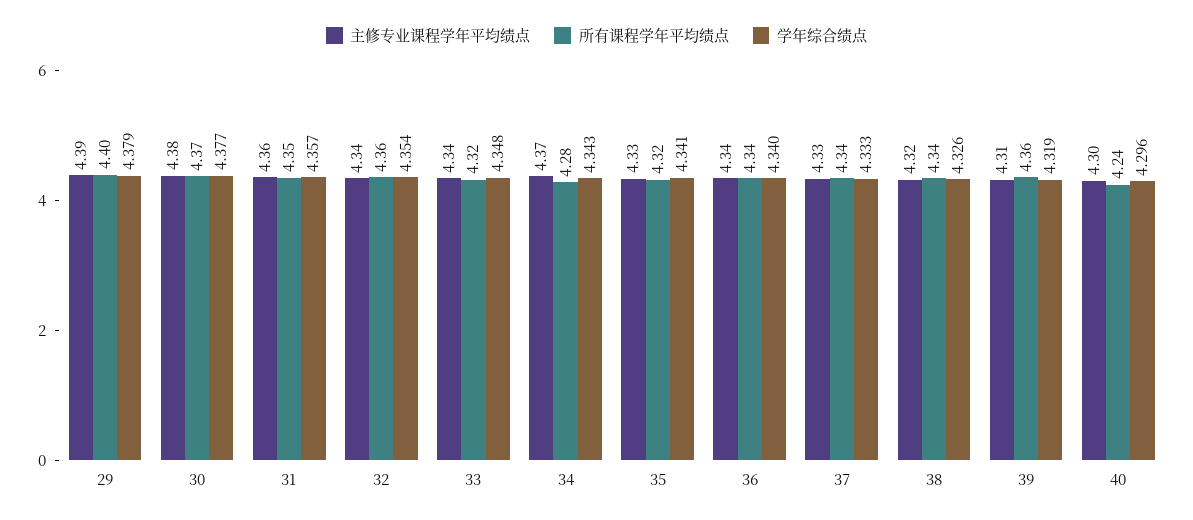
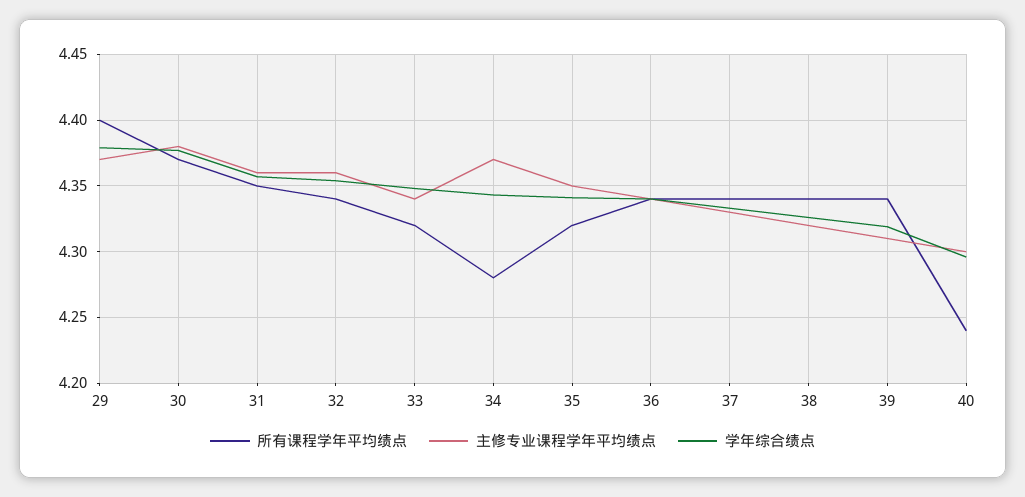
主修专业课程学年平均绩点, 29: 4.39 -> 4.37
主修专业课程学年平均绩点, 32: 4.34 -> 4.36
所有课程学年平均绩点, 32: 4.36 -> 4.34
主修专业课程学年平均绩点, 35: 4.33 -> 4.35
所有课程学年平均绩点, 39: 4.36 -> 4.34

